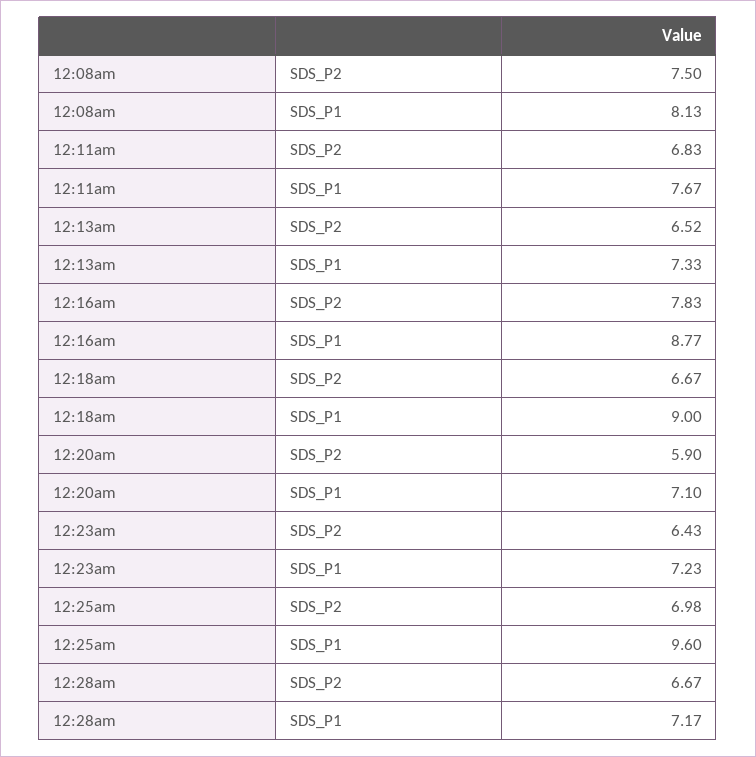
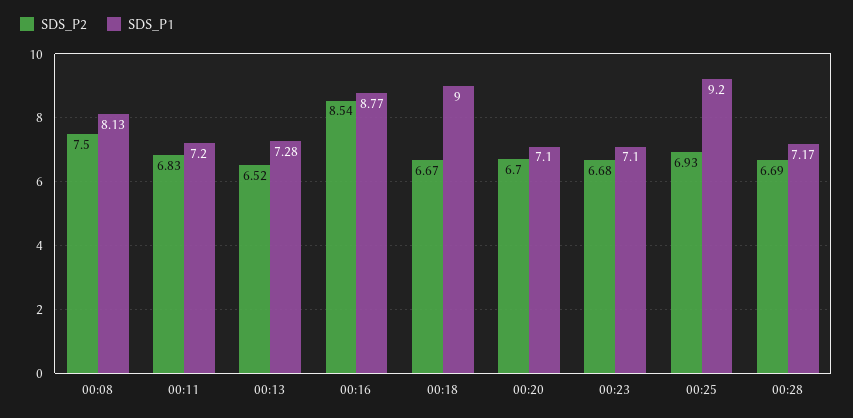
SDS_P1, 12:11am: 7.67 -> 7.2
SDS_P1, 12:13am: 7.33 -> 7.28
SDS_P2, 12:16am: 7.83 -> 8.54
SDS_P2, 12:20am: 5.9 -> 6.7
SDS_P2, 12:23am: 6.43 -> 6.68
SDS_P1, 12:23am: 7.23 -> 7.1
SDS_P2, 12:25am: 6.98 -> 6.93
SDS_P1, 12:25am: 9.6 -> 9.2
SDS_P2, 12:28am: 6.67 -> 6.69

